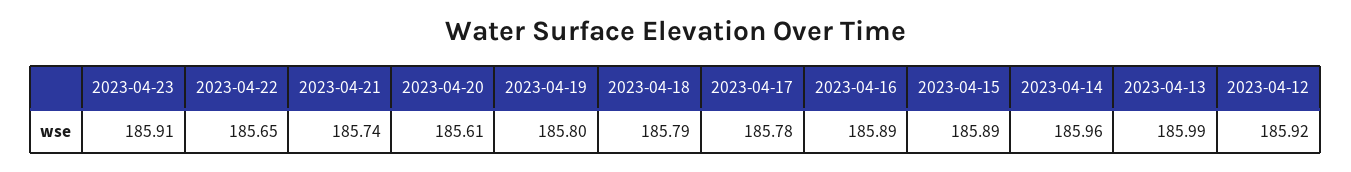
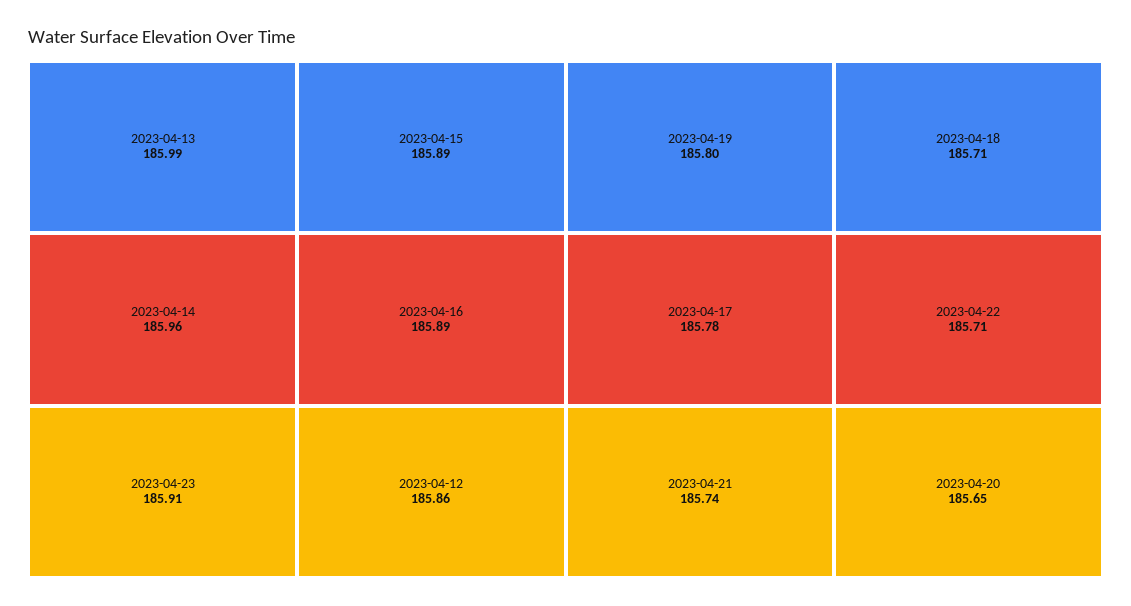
2023-04-22: 185.65 -> 185.71
2023-04-20: 185.61 -> 185.65
2023-04-18: 185.79 -> 185.71
2023-04-12: 185.92 -> 185.86

